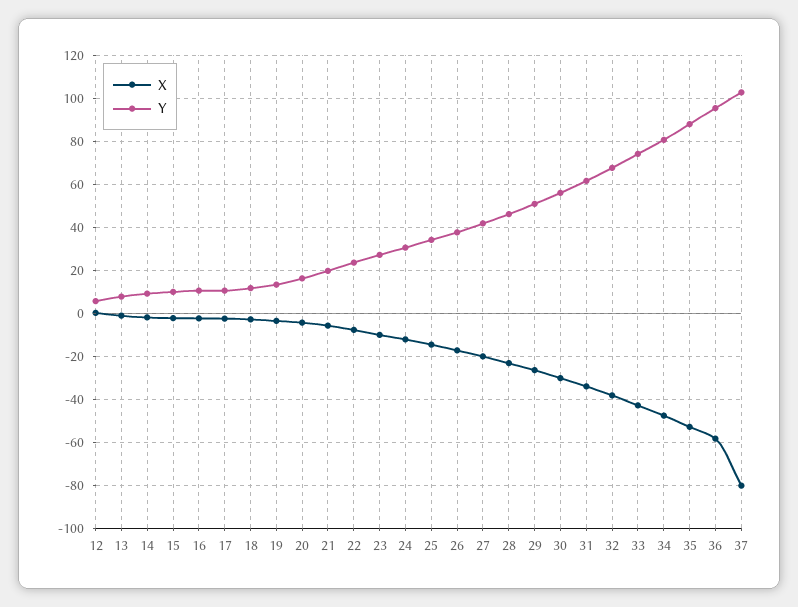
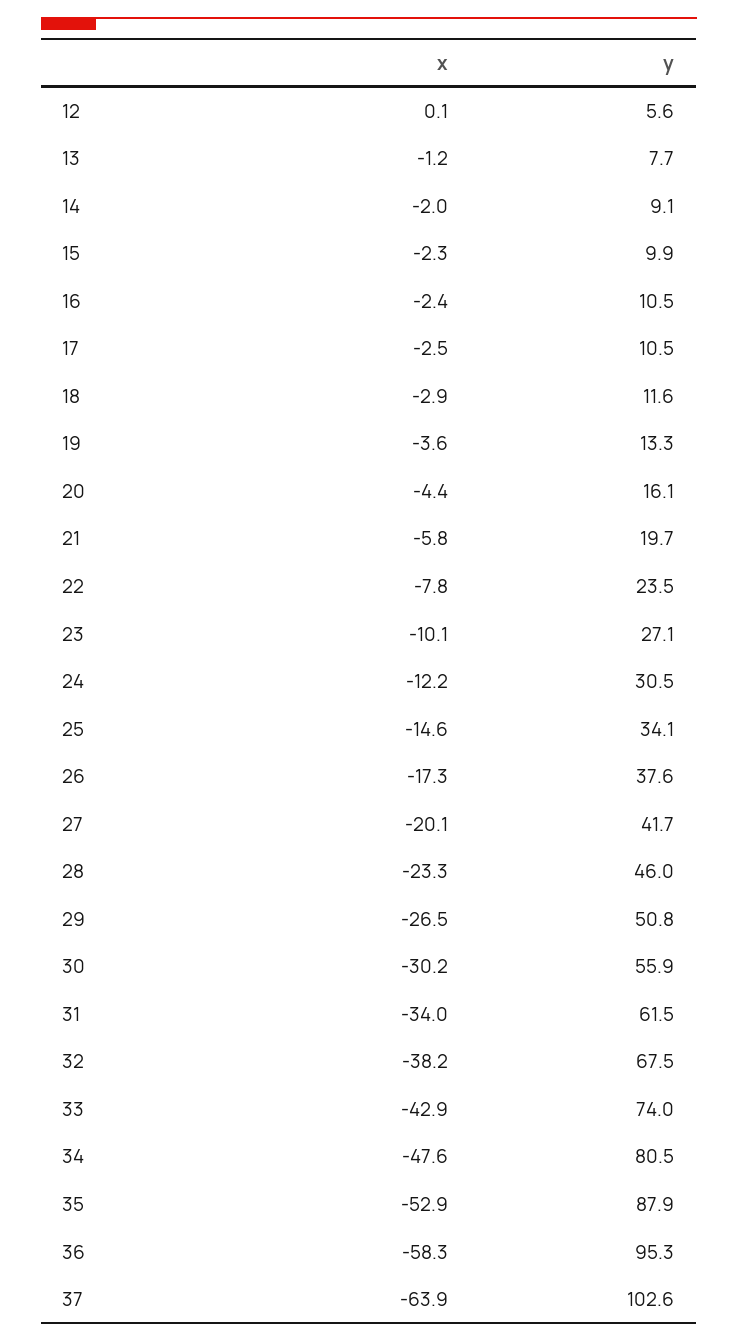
X, 37: -80 -> -63.9

